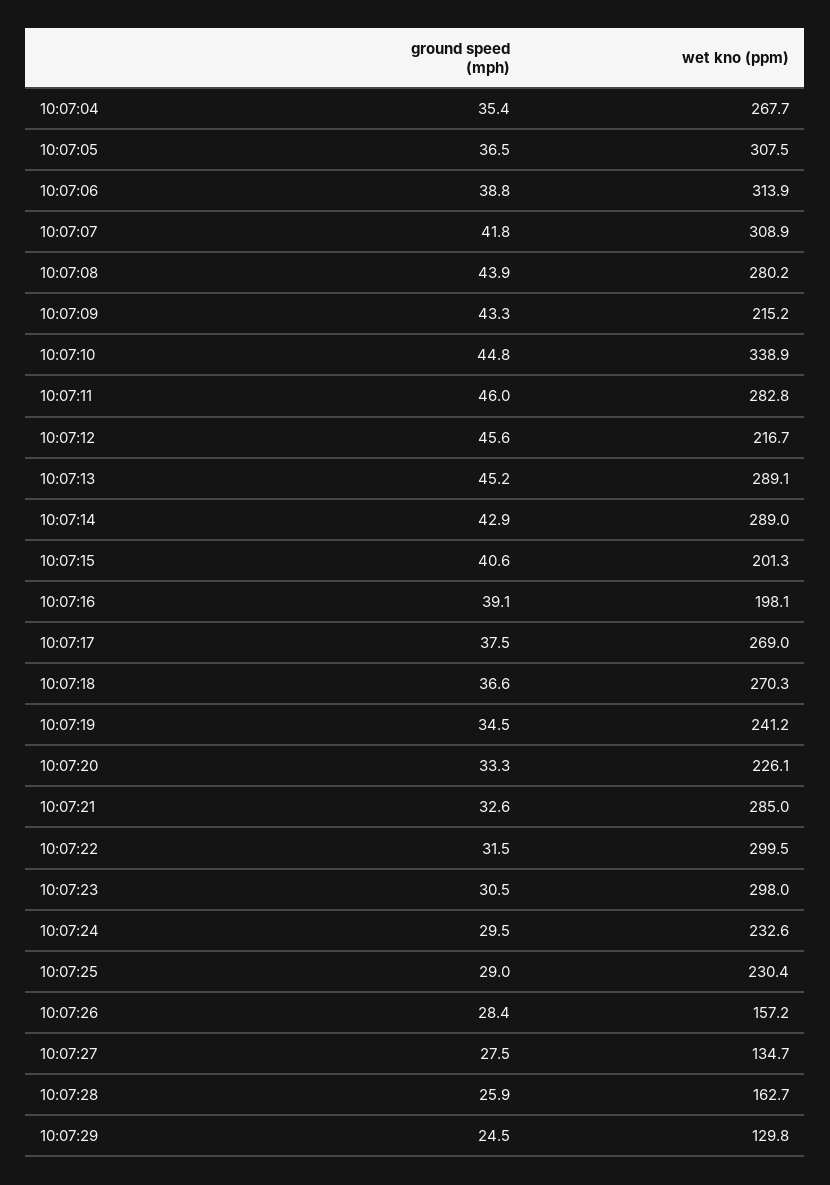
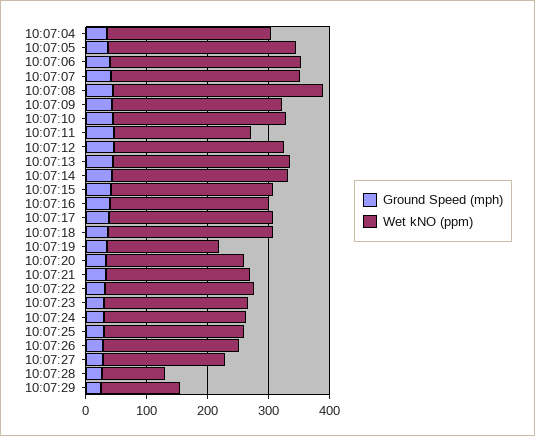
wet kno (ppm), 10:07:08: 280.2 -> 340
wet kno (ppm), 10:07:09: 215.2 -> 280
wet kno (ppm), 10:07:10: 338.9 -> 280
wet kno (ppm), 10:07:11: 282.8 -> 220
wet kno (ppm), 10:07:12: 216.7 -> 280
wet kno (ppm), 10:07:15: 201.3 -> 260
wet kno (ppm), 10:07:16: 198.1 -> 260
wet kno (ppm), 10:07:19: 241.2 -> 180
wet kno (ppm), 10:07:21: 285 -> 240
wet kno (ppm), 10:07:22: 299.5 -> 240
wet kno (ppm), 10:07:23: 298 -> 240
wet kno (ppm), 10:07:26: 157.2 -> 220
wet kno (ppm), 10:07:27: 134.7 -> 200
wet kno (ppm), 10:07:28: 162.7 -> 100

